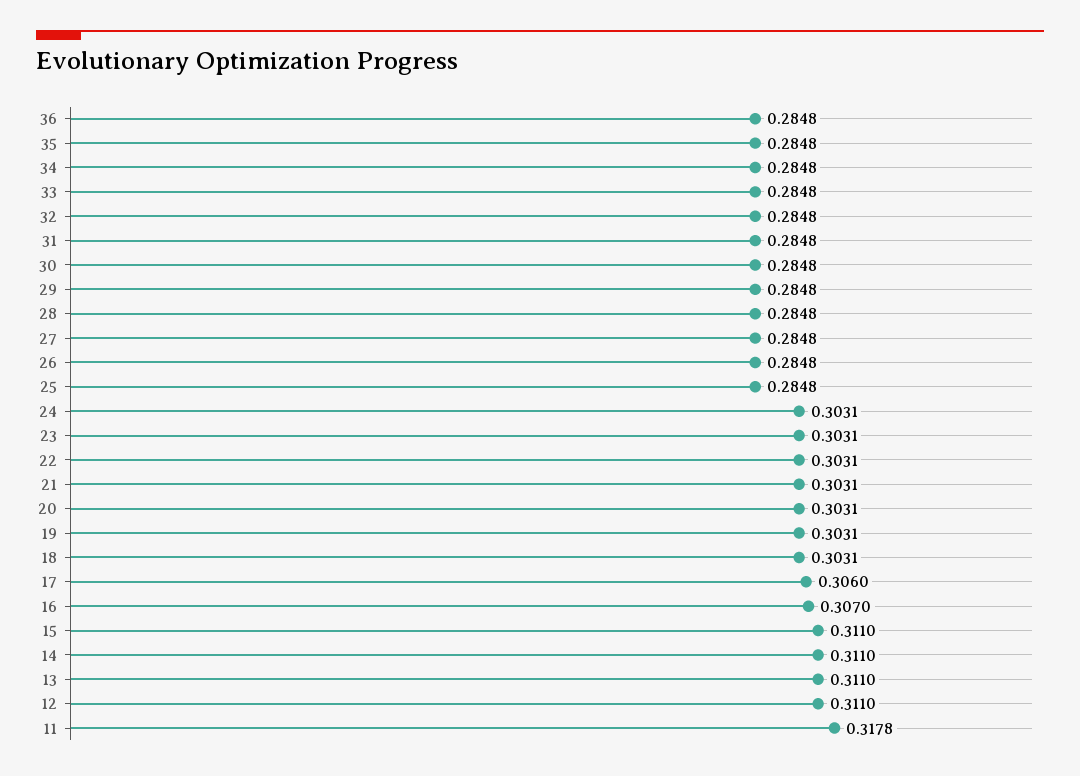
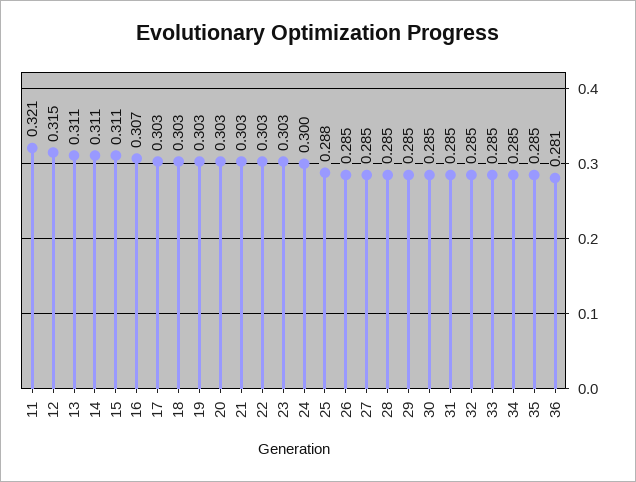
36: 0.2848 -> 0.281
25: 0.2848 -> 0.288
24: 0.3031 -> 0.3
17: 0.306 -> 0.303
12: 0.311 -> 0.315
11: 0.3178 -> 0.321

